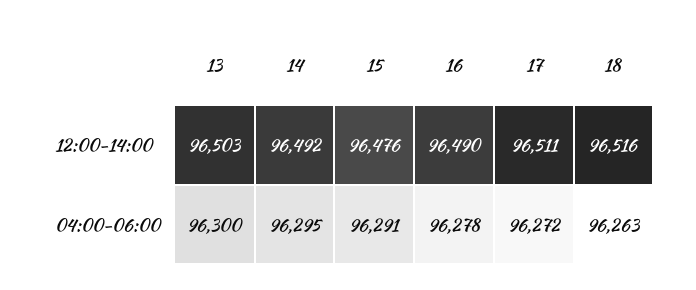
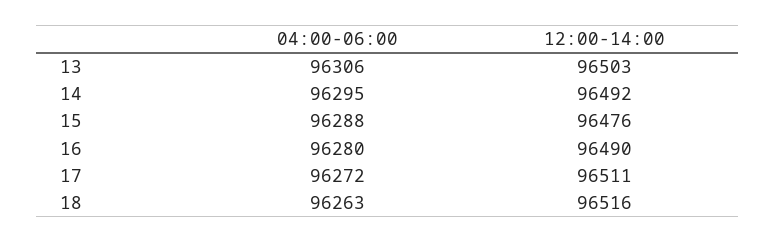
13, 04:00-06:00: 96300 -> 96306
15, 04:00-06:00: 96291 -> 96288
16, 04:00-06:00: 96278 -> 96280

